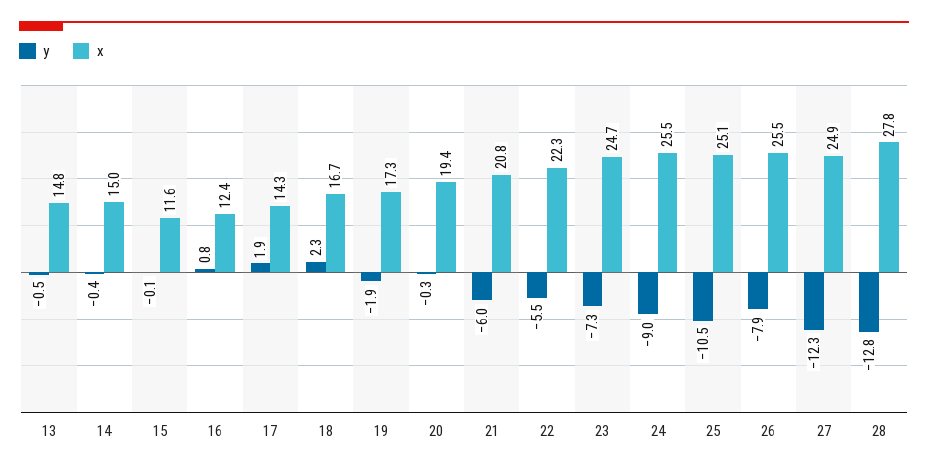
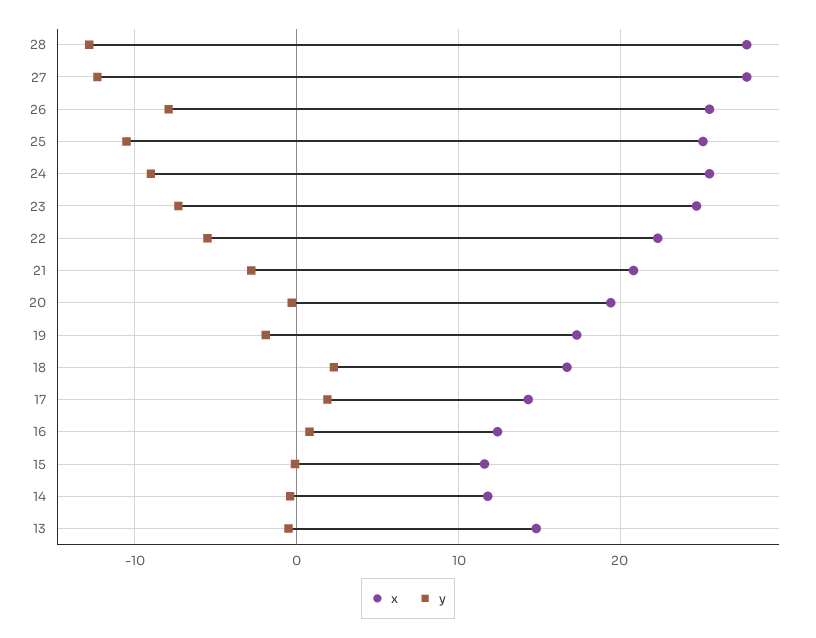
x, 14: 15 -> 12
y, 21: -6 -> -3
x, 27: 24.9 -> 28

